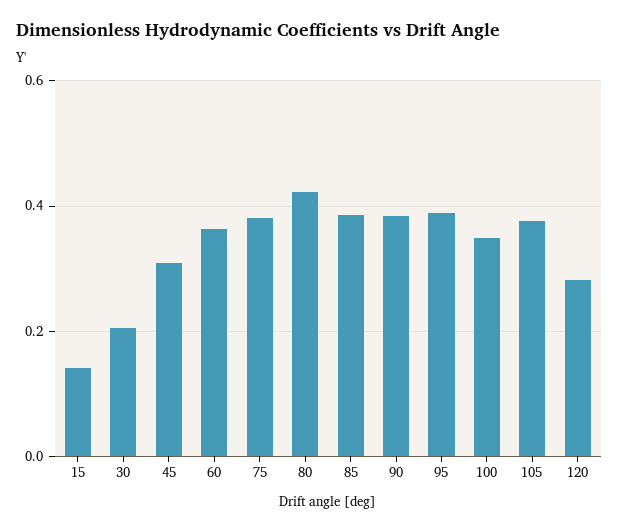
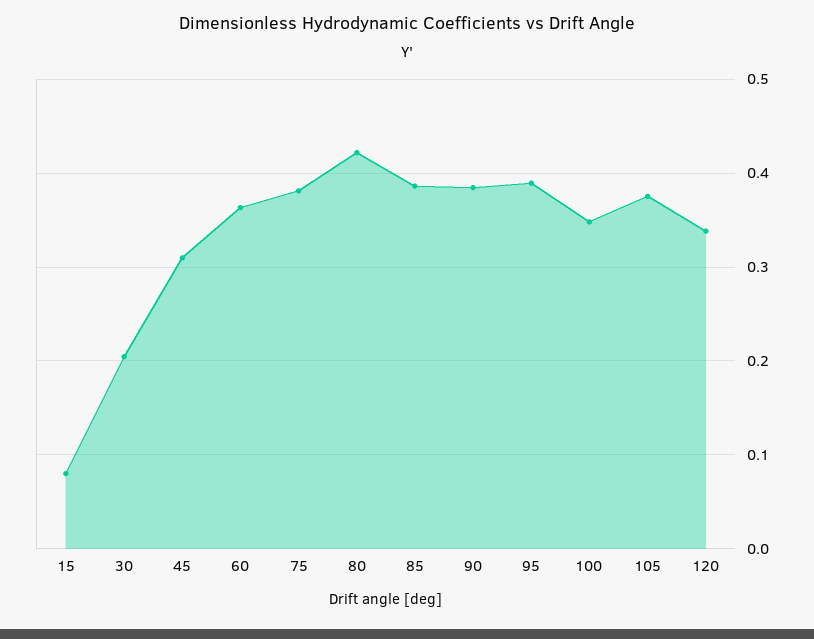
15: 0.14 -> 0.08
120: 0.28 -> 0.34

